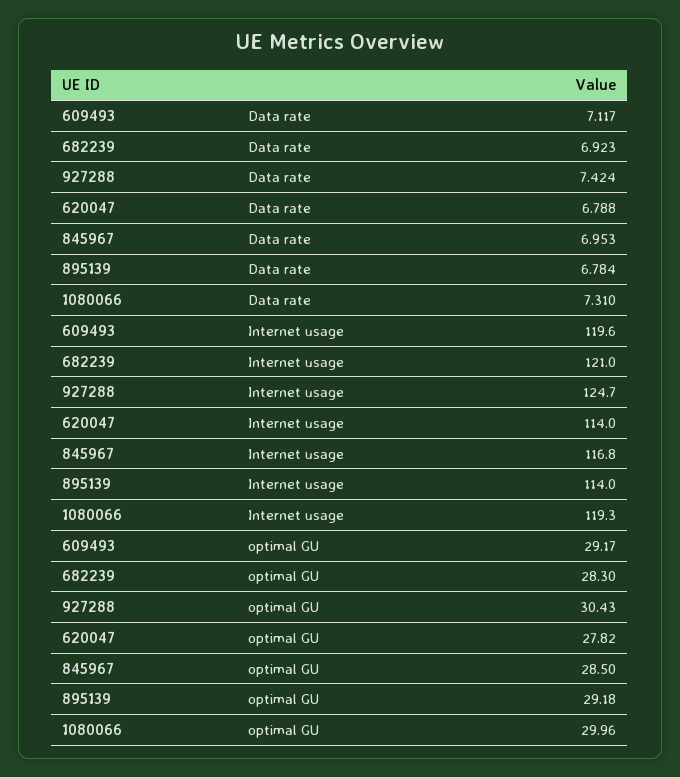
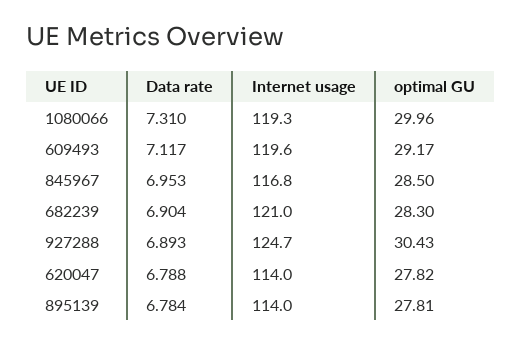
682239, Data rate: 6.923 -> 6.904
927288, Data rate: 7.424 -> 6.893
895139, optimal GU: 29.18 -> 27.81

